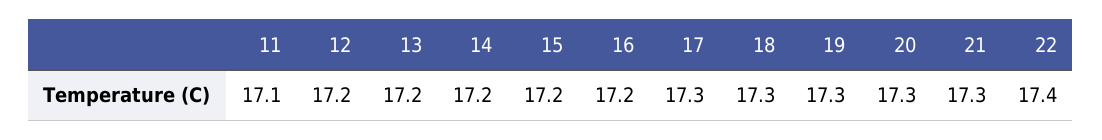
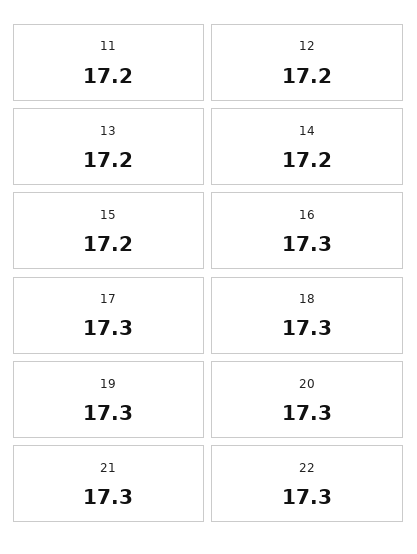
11: 17.1 -> 17.2
16: 17.2 -> 17.3
22: 17.4 -> 17.3

